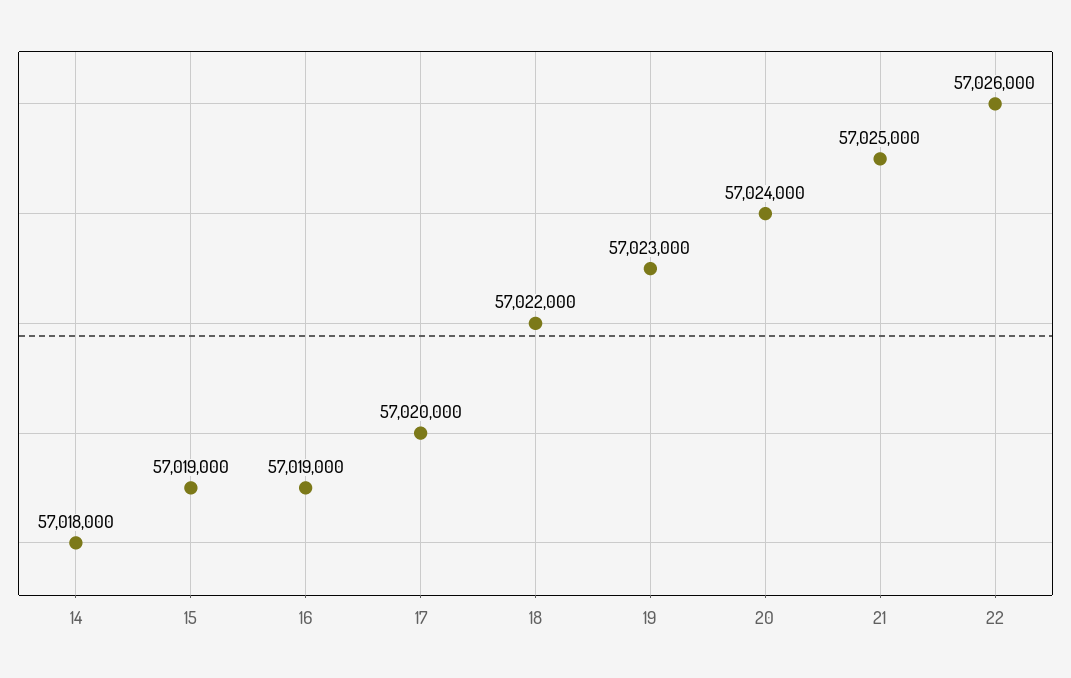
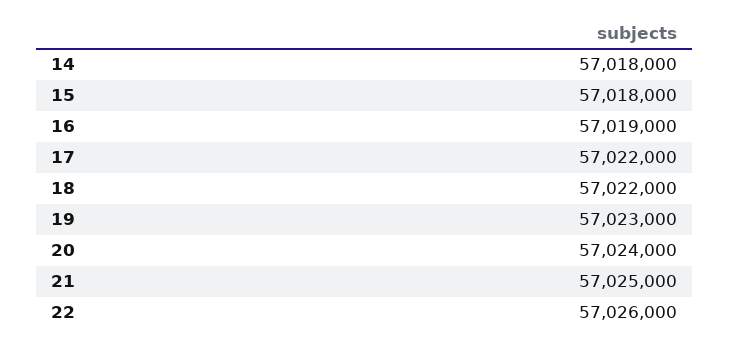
15: 57019000 -> 57018000
17: 57020000 -> 57022000

